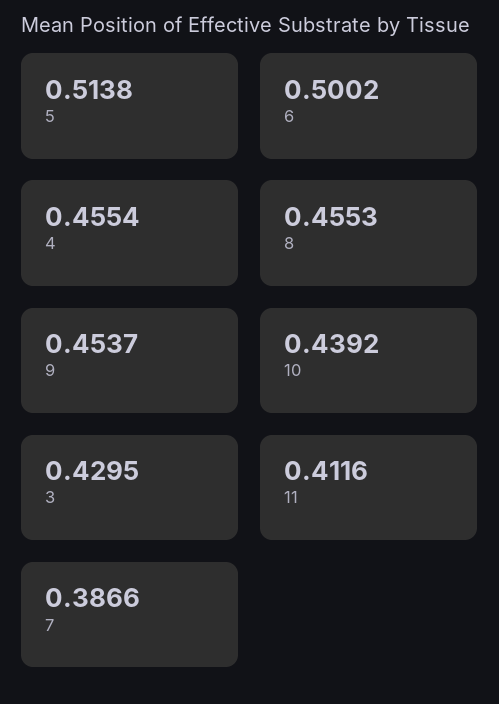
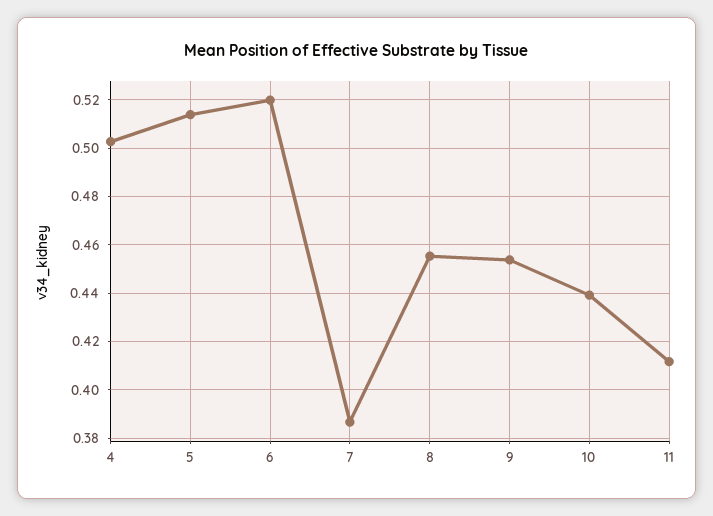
6: 0.5002 -> 0.52
4: 0.4554 -> 0.5025
3: 0.4295 -> none

